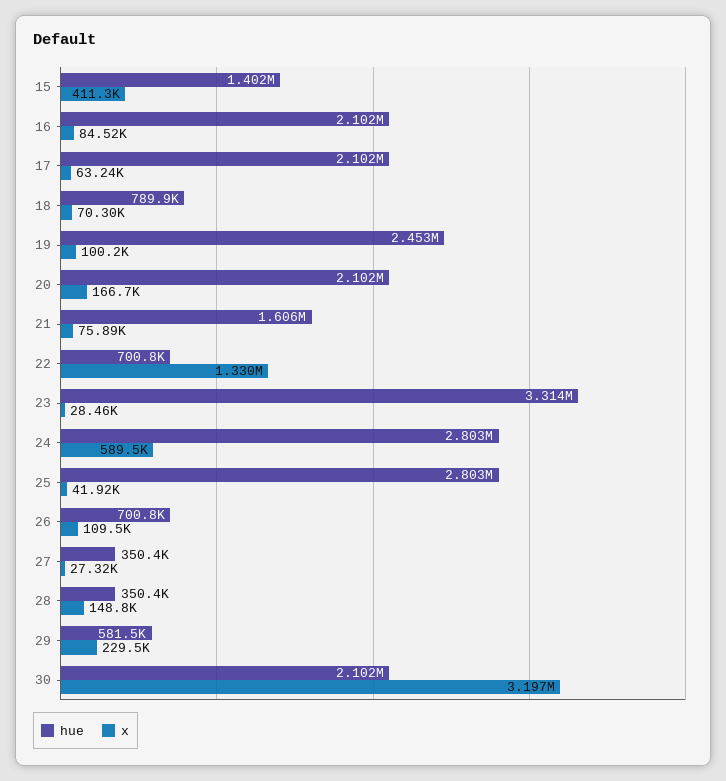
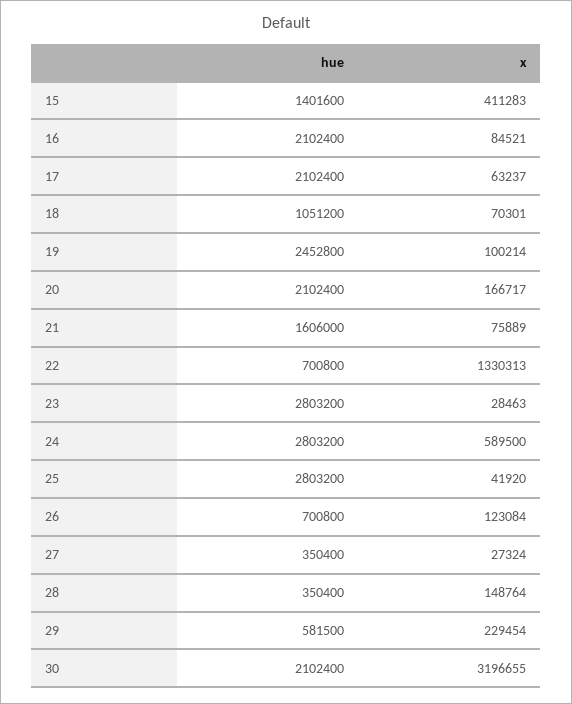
hue, 18: 789900 -> 1051200
hue, 23: 3314000 -> 2803200
x, 26: 109500 -> 123084

